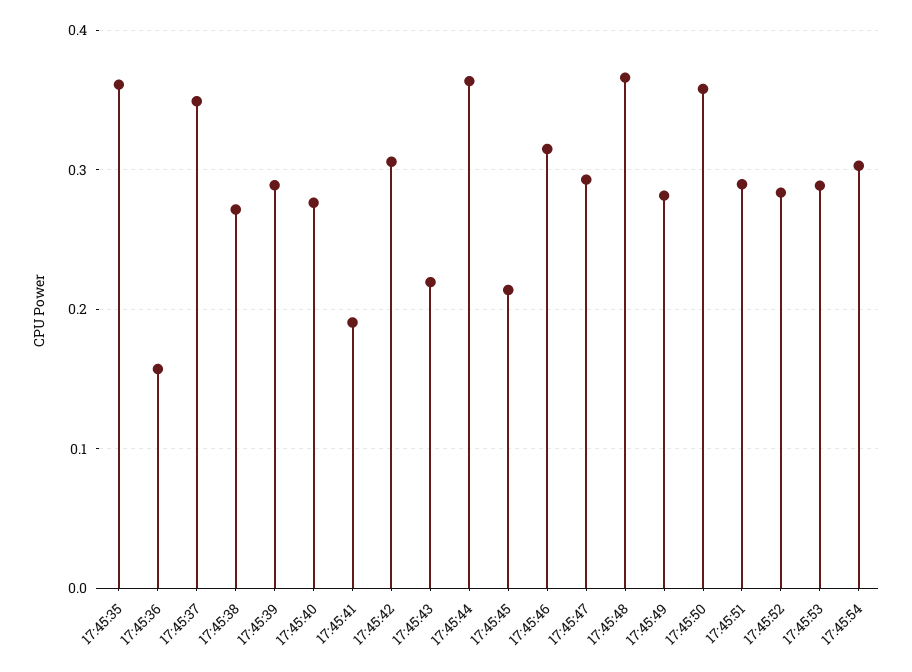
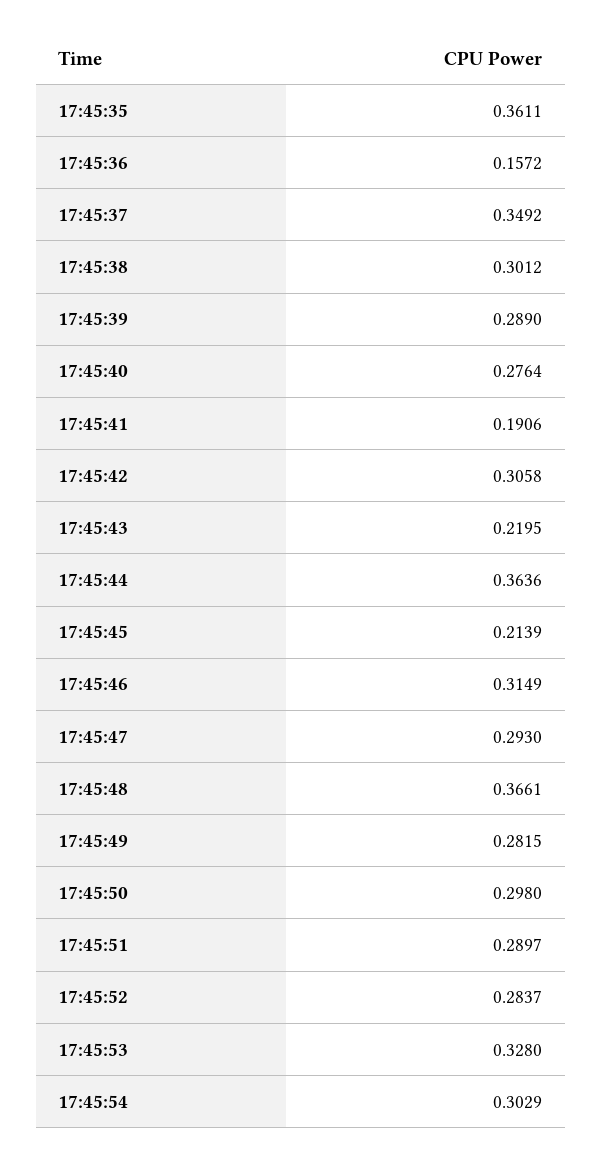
17:45:38: 0.27 -> 0.3012
17:45:50: 0.36 -> 0.298
17:45:53: 0.29 -> 0.328

